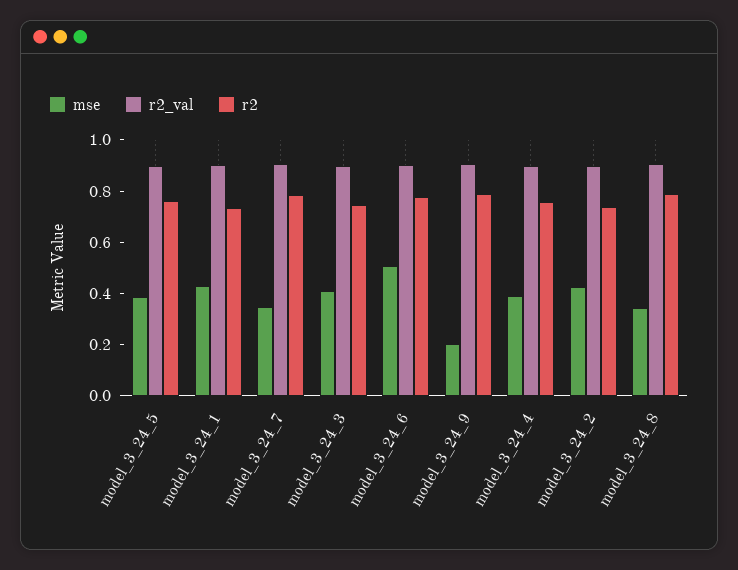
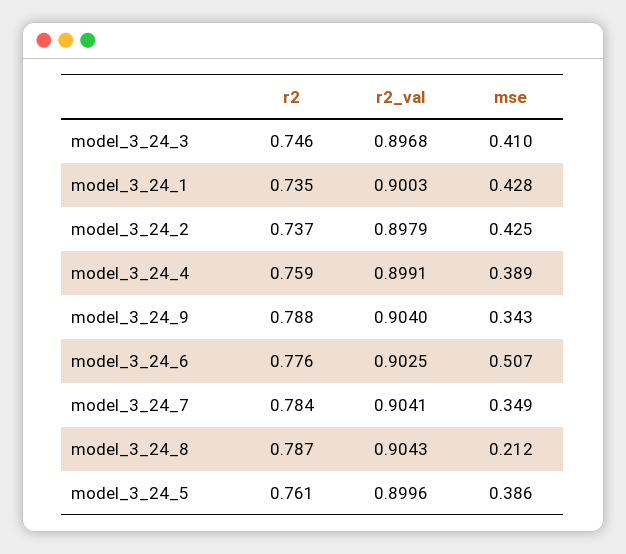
mse, model_3_24_9: 0.2 -> 0.343
mse, model_3_24_8: 0.35 -> 0.212

